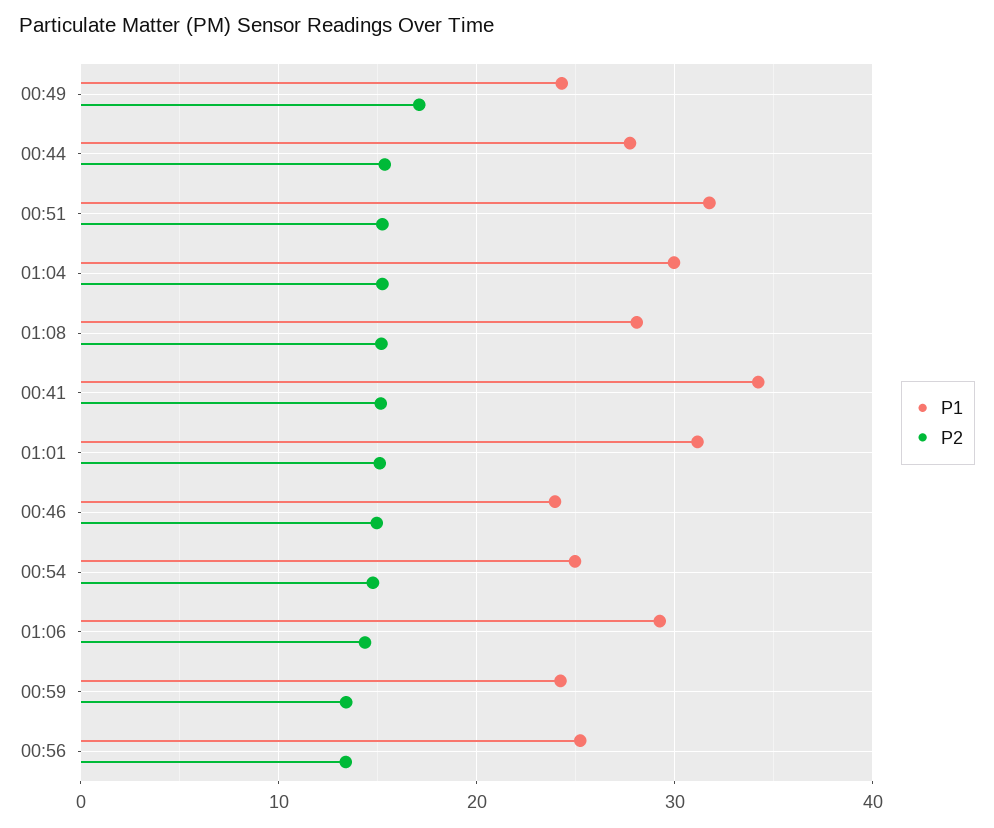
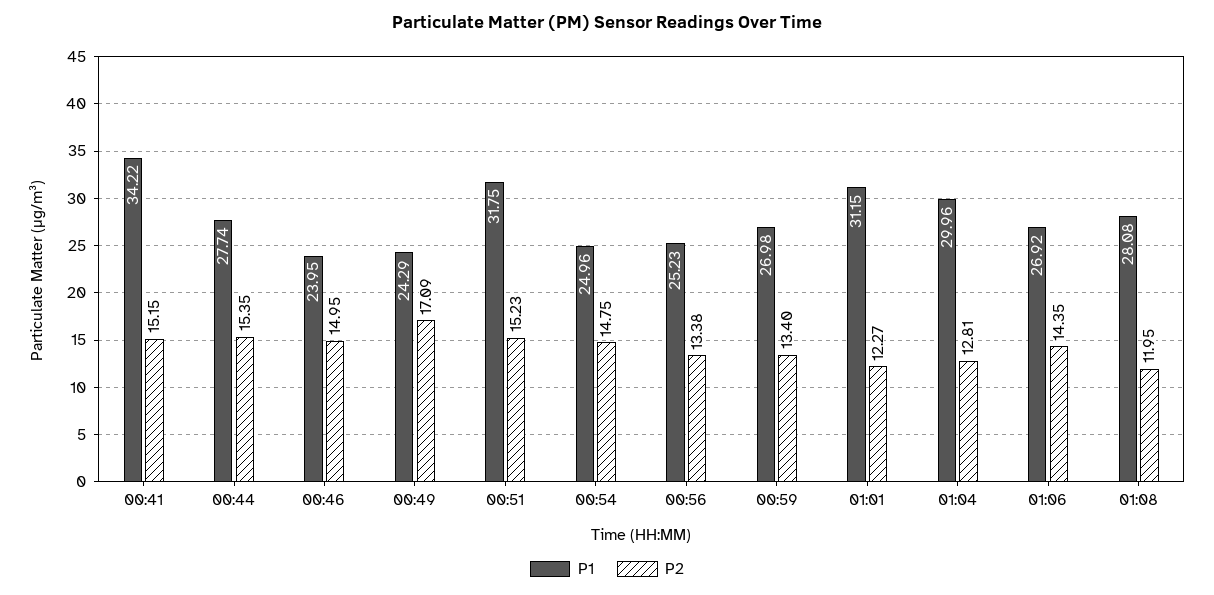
P2, 01:04: 15 -> 12.81
P2, 01:08: 15 -> 11.95
P2, 01:01: 15 -> 12.27
P1, 01:06: 29 -> 26.92
P1, 00:59: 24 -> 26.98

